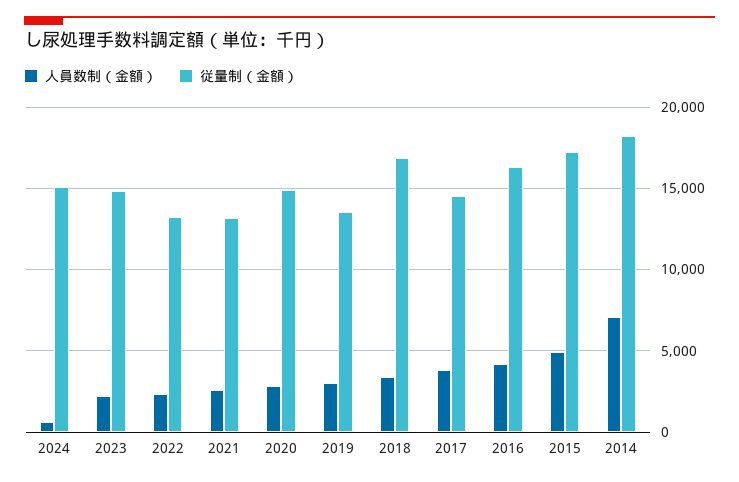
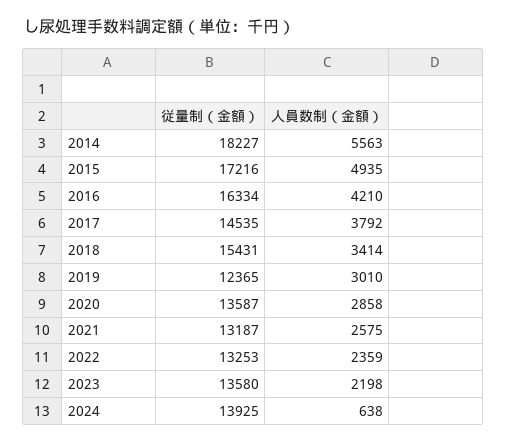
従量制（金額）, 2024: 15000 -> 13925
従量制（金額）, 2023: 15000 -> 13580
従量制（金額）, 2020: 15000 -> 13587
従量制（金額）, 2019: 13500 -> 12365
従量制（金額）, 2018: 17000 -> 15431
人員数制（金額）, 2014: 7000 -> 5563

